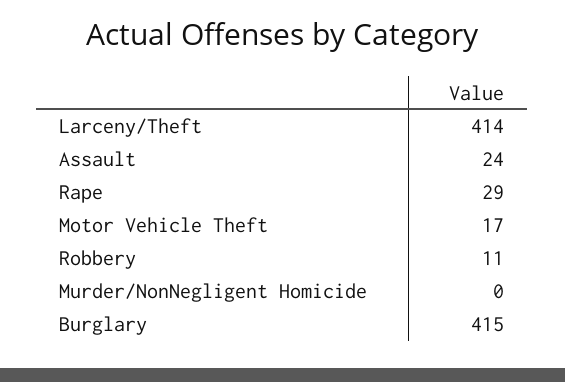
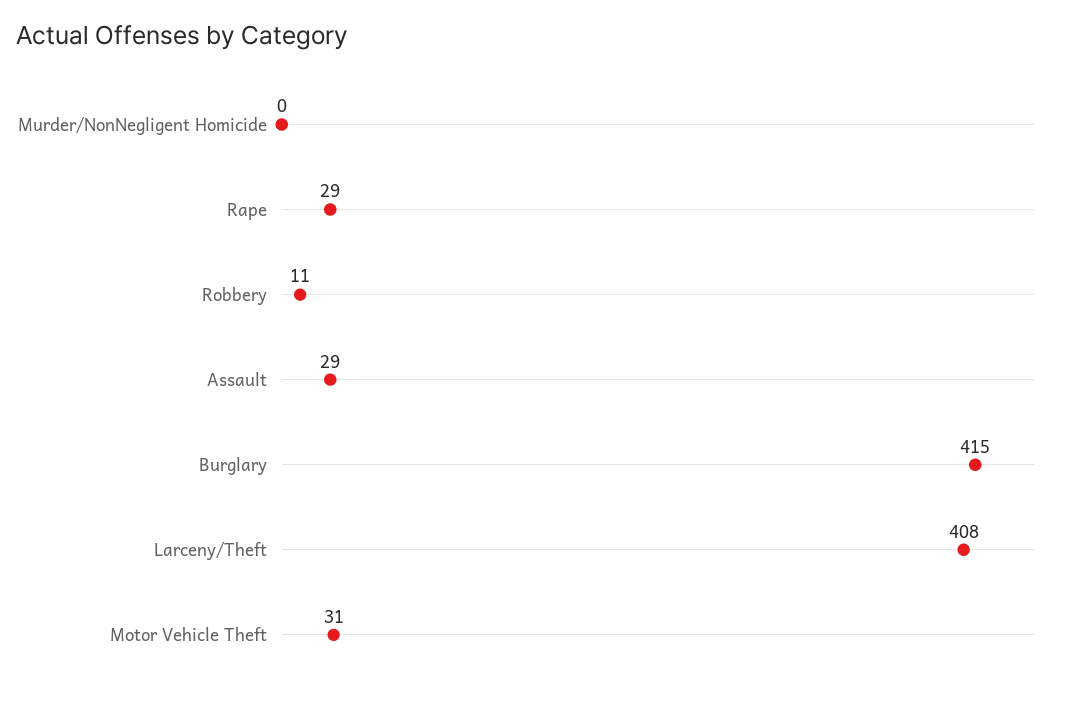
Larceny/Theft: 414 -> 408
Assault: 24 -> 29
Motor Vehicle Theft: 17 -> 31

